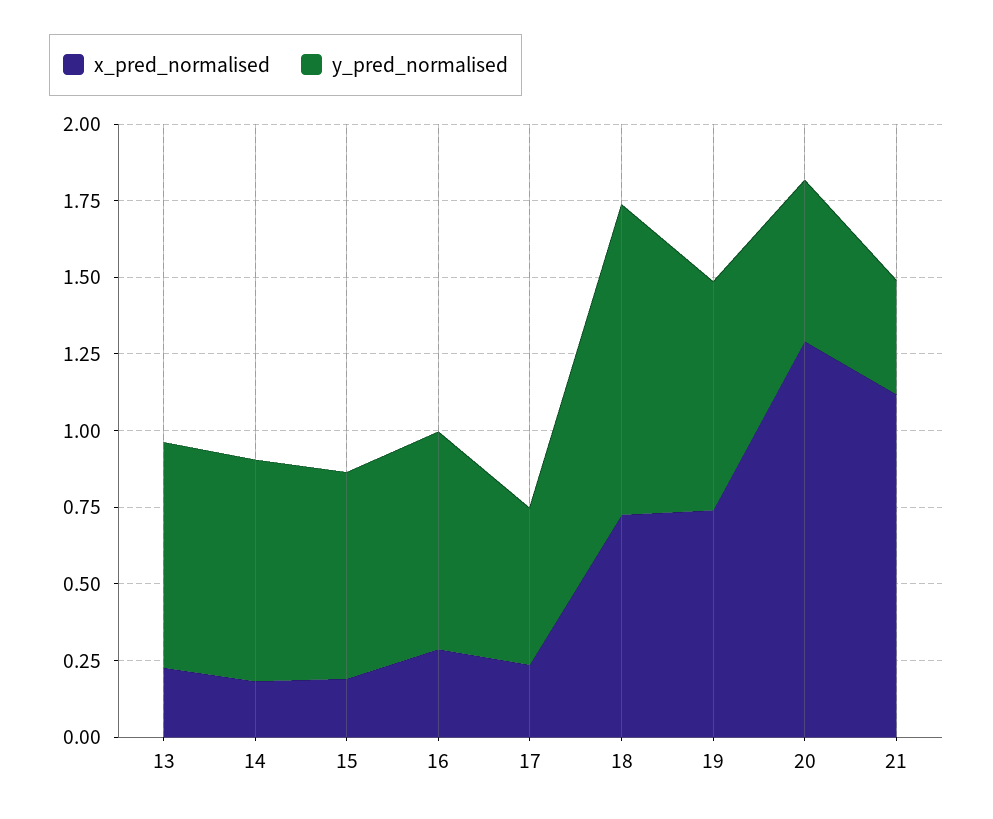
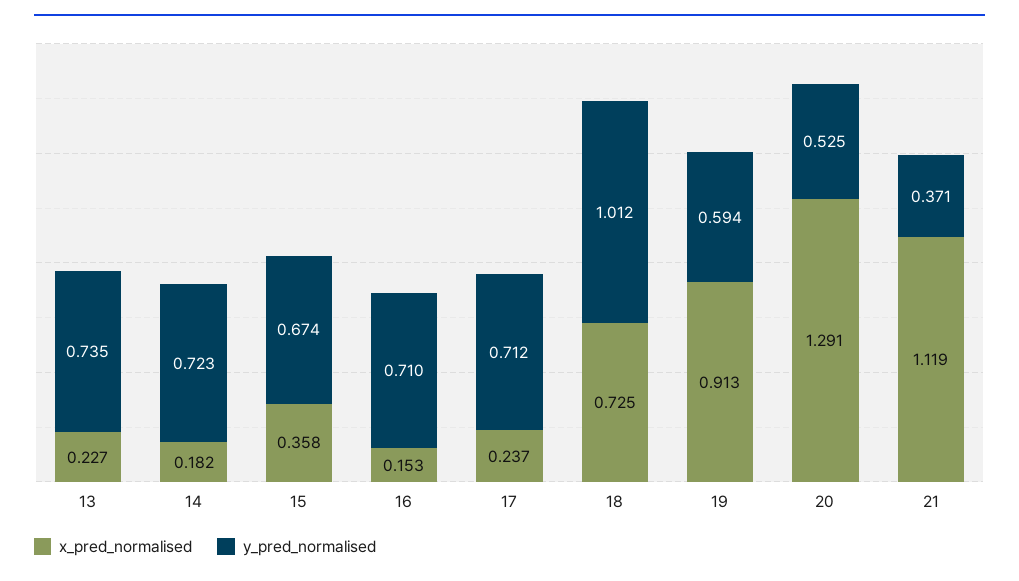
x_pred_normalised, 15: 0.2 -> 0.358
x_pred_normalised, 16: 0.3 -> 0.153
y_pred_normalised, 17: 0.5 -> 0.712
x_pred_normalised, 19: 0.75 -> 0.913
y_pred_normalised, 19: 0.75 -> 0.594

